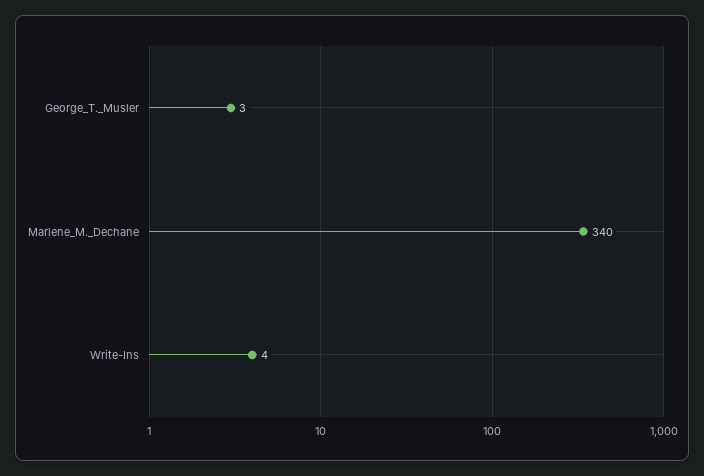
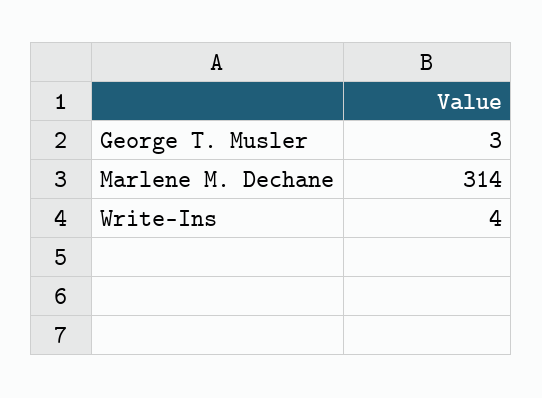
Marlene_M._Dechane: 340 -> 314

